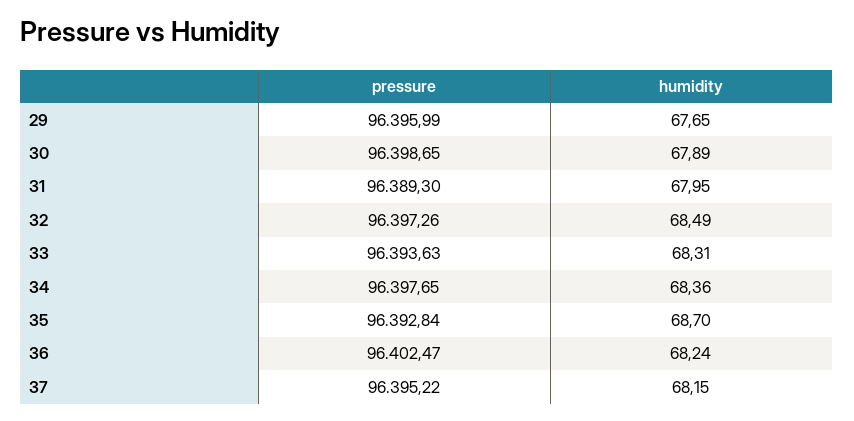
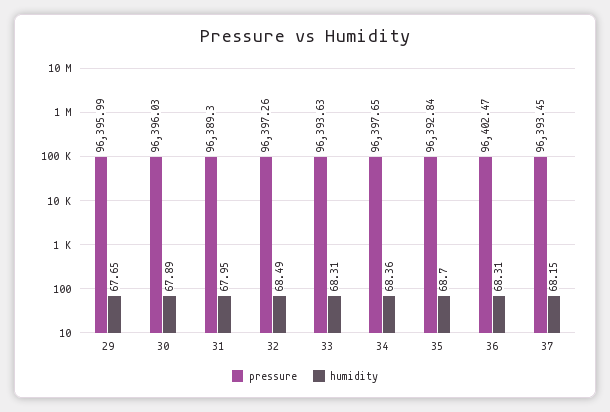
pressure, 30: 96398.65 -> 96396.03
humidity, 36: 68.24 -> 68.31
pressure, 37: 96395.22 -> 96393.45

